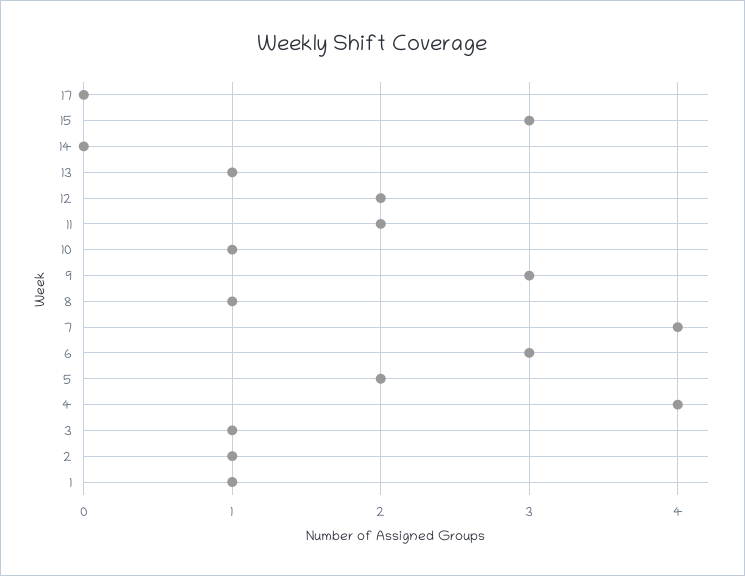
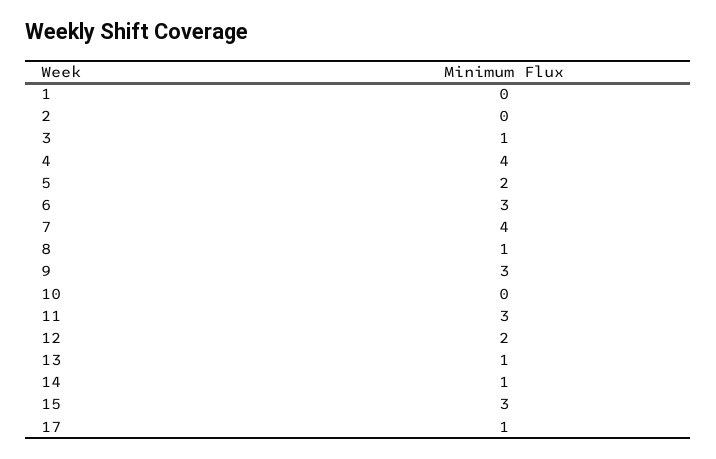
17: 0 -> 1
14: 0 -> 1
11: 2 -> 3
10: 1 -> 0
2: 1 -> 0
1: 1 -> 0

